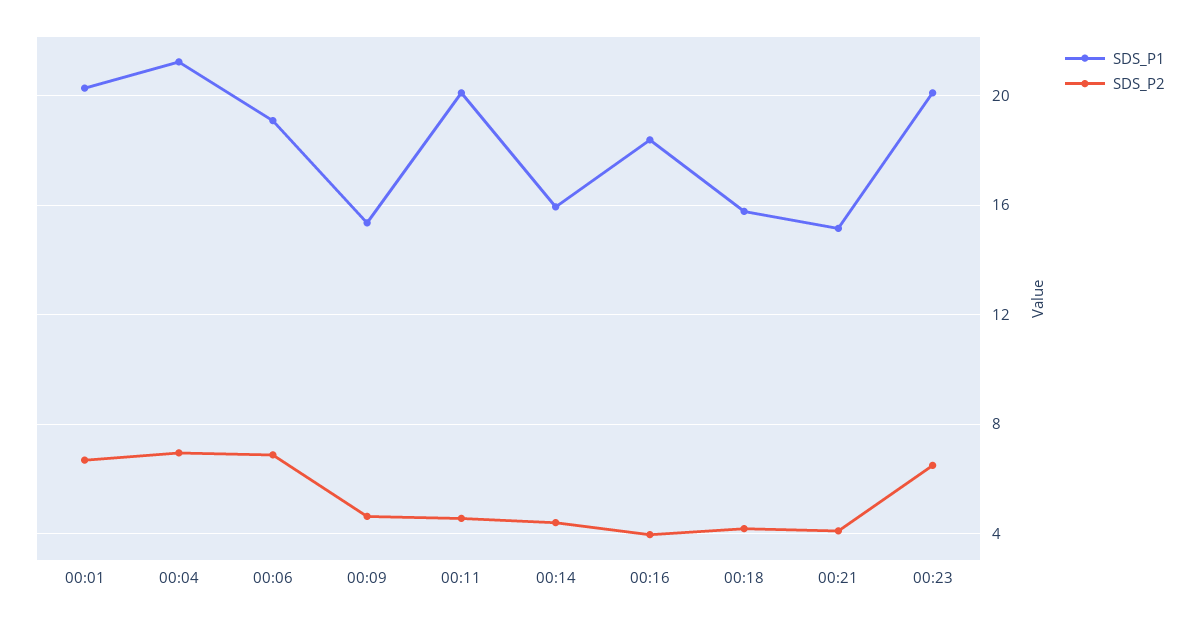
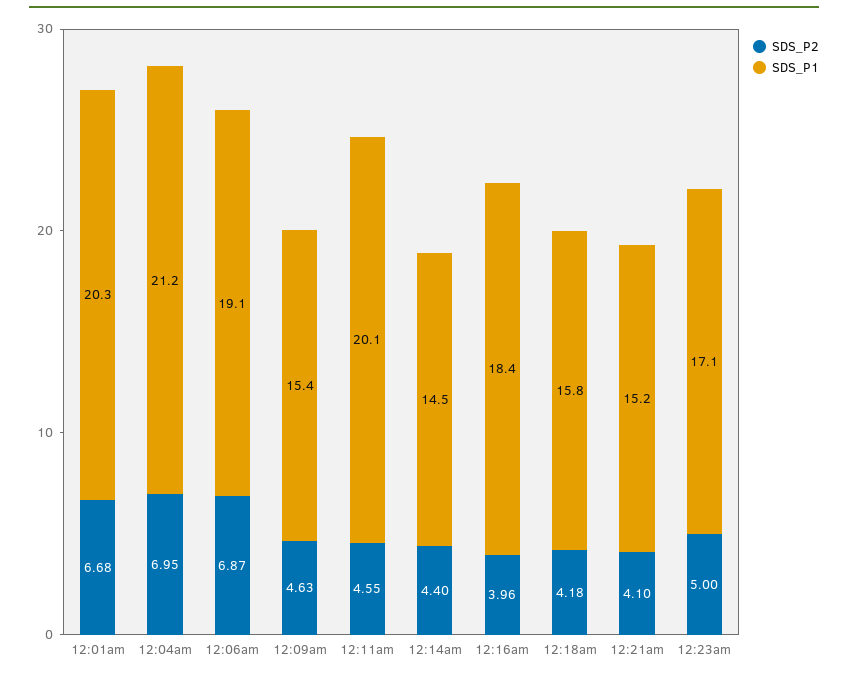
SDS_P1, 00:14: 16 -> 14.5
SDS_P1, 00:23: 20 -> 17.1
SDS_P2, 00:23: 6.5 -> 5

